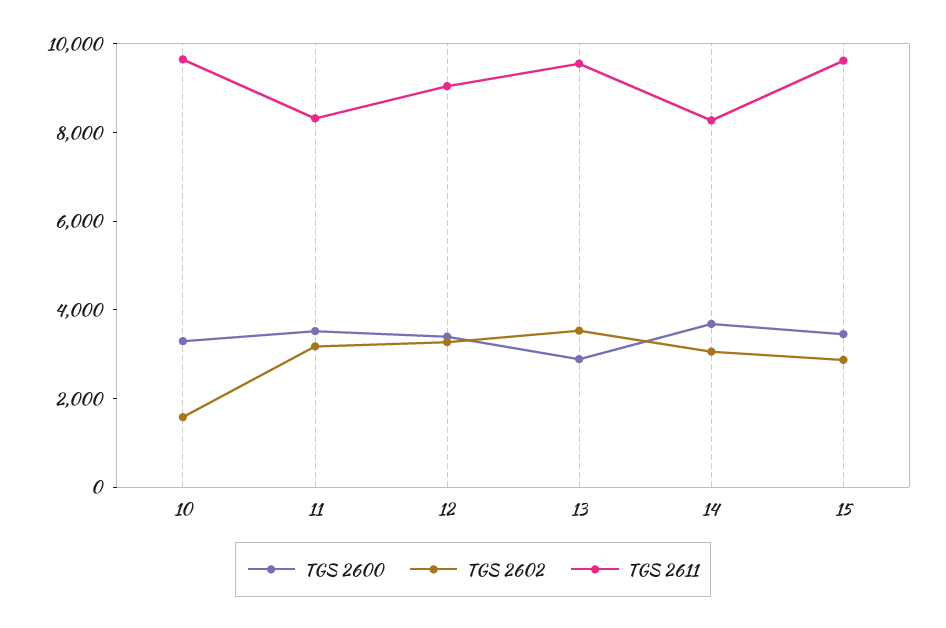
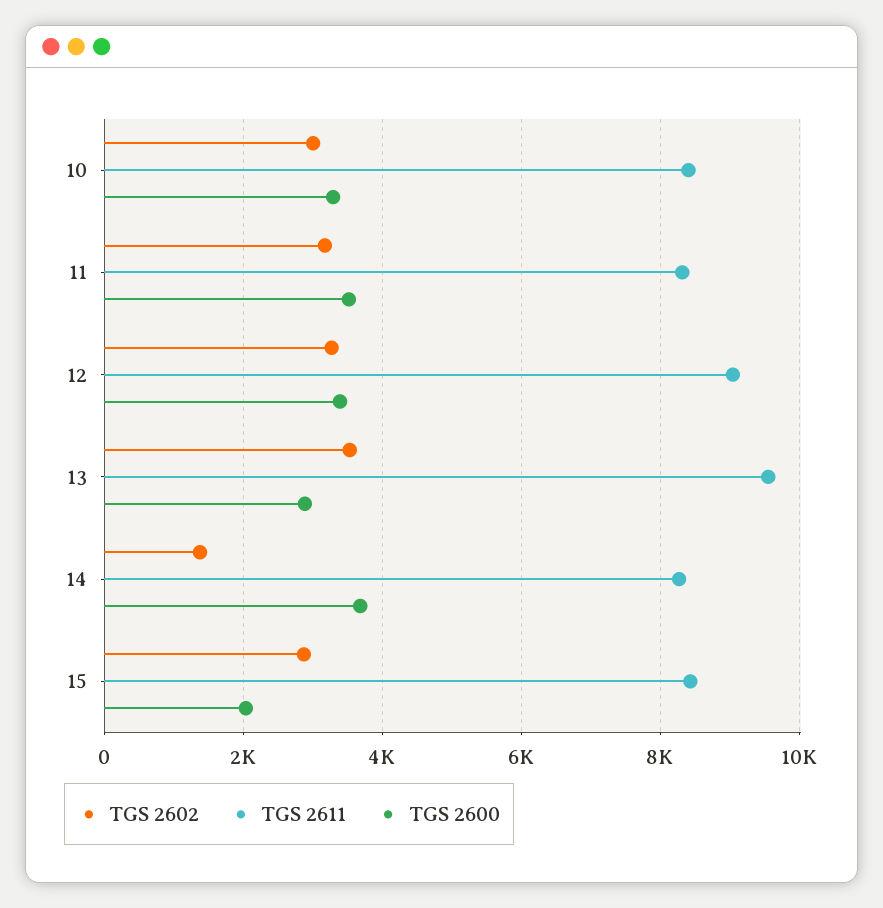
TGS 2602, 10: 1500 -> 3000
TGS 2611, 10: 9500 -> 8400
TGS 2602, 14: 3000 -> 1400
TGS 2600, 15: 3500 -> 2000
TGS 2611, 15: 9500 -> 8400

